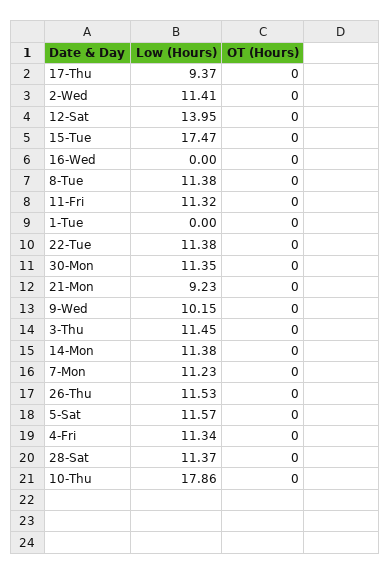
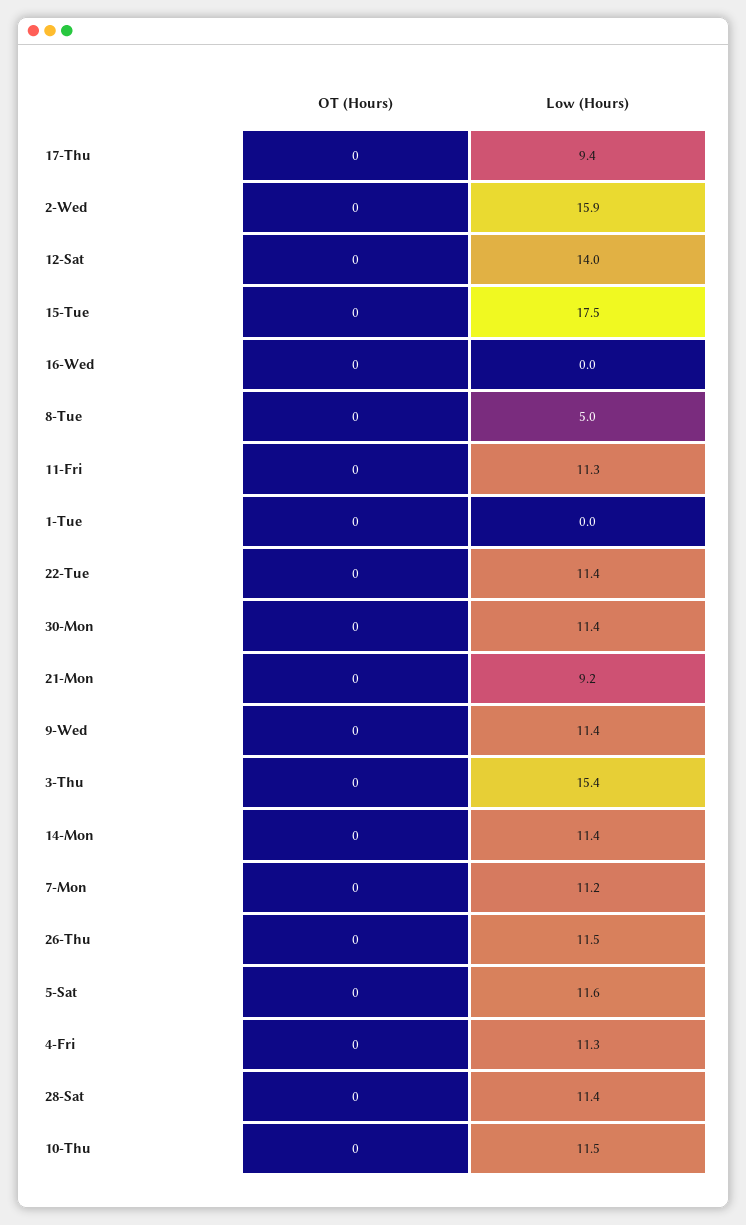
Low (Hours), 2-Wed: 11.41 -> 15.9
Low (Hours), 8-Tue: 11.38 -> 5
Low (Hours), 9-Wed: 10.15 -> 11.4
Low (Hours), 3-Thu: 11.45 -> 15.4
Low (Hours), 10-Thu: 17.86 -> 11.5

